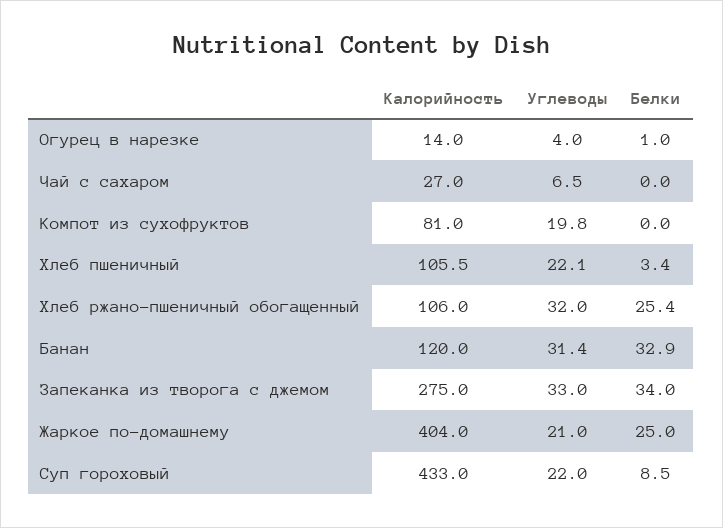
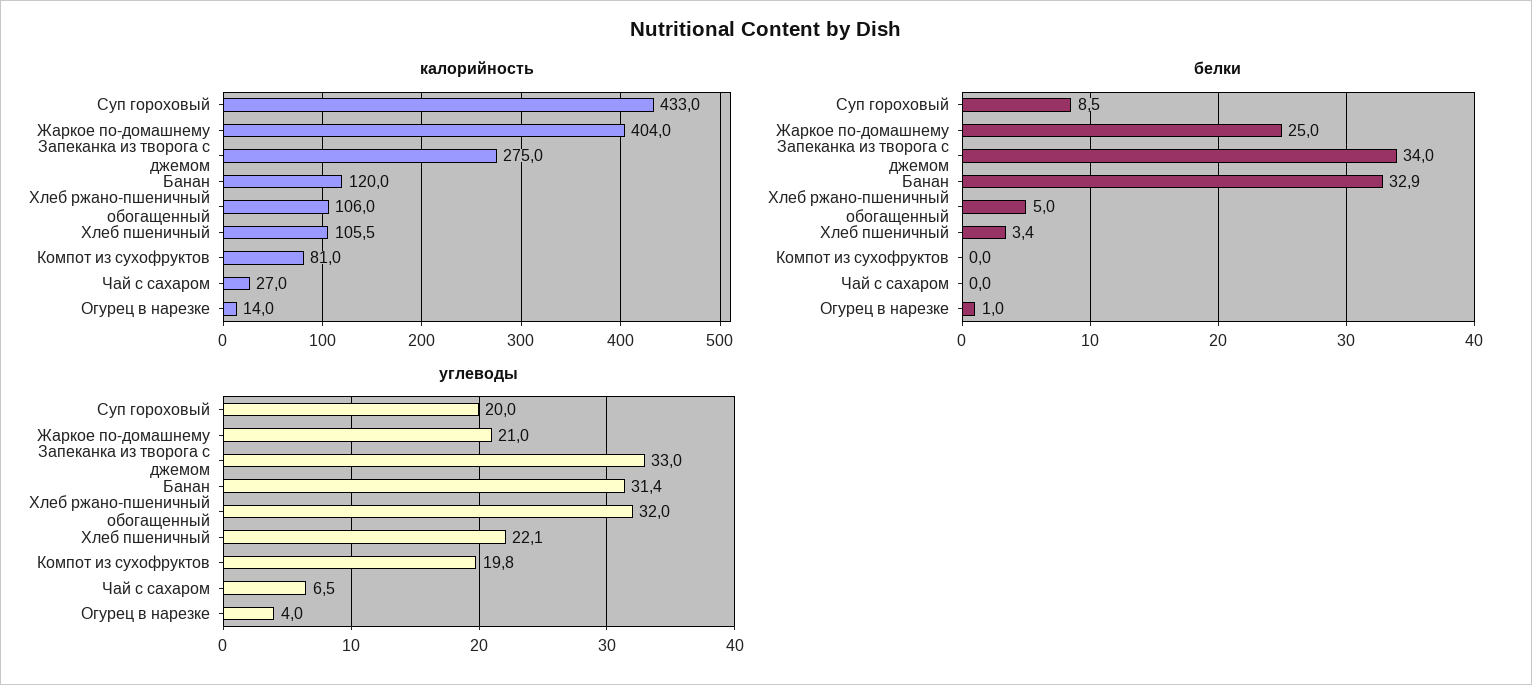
Белки, Хлеб ржано-пшеничный обогащенный: 25.4 -> 5
Углеводы, Суп гороховый: 22 -> 20

